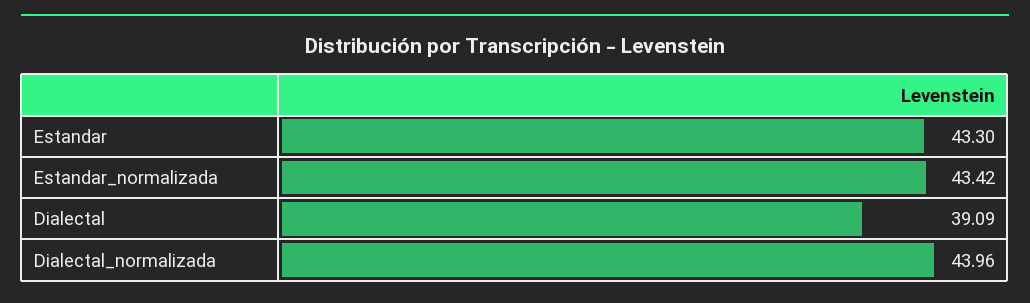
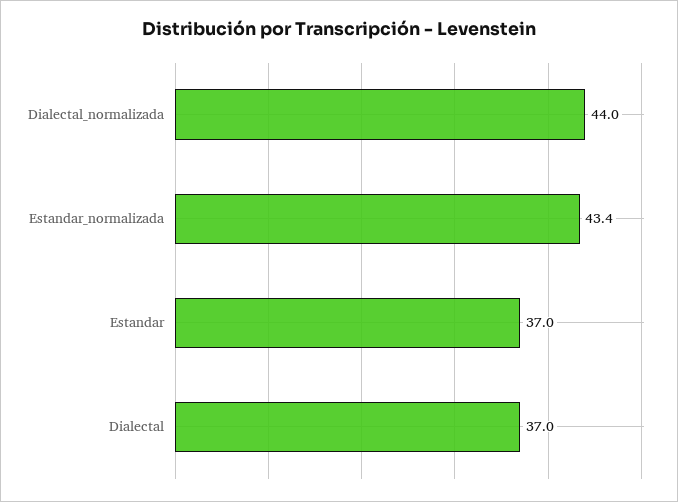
Estandar: 43.3 -> 37
Dialectal: 39.09 -> 37

